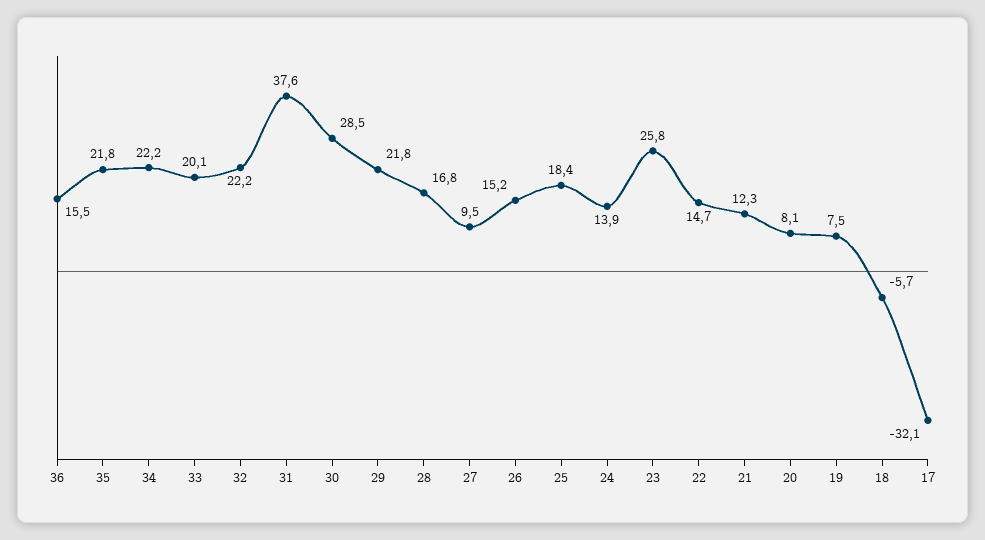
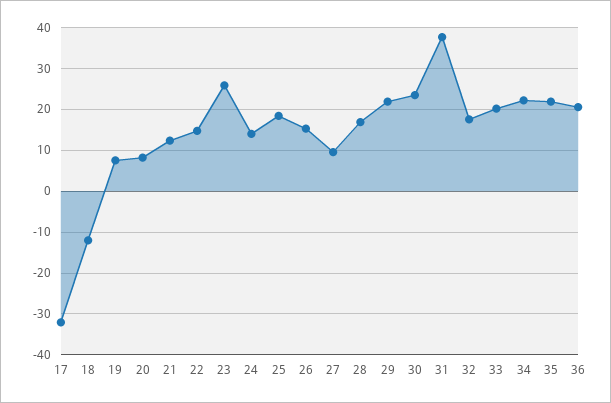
36: 15.5 -> 20
32: 22.2 -> 18
30: 28.5 -> 24
18: -5.7 -> -12

